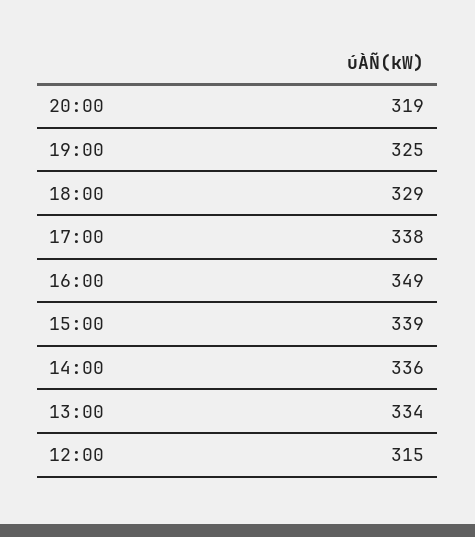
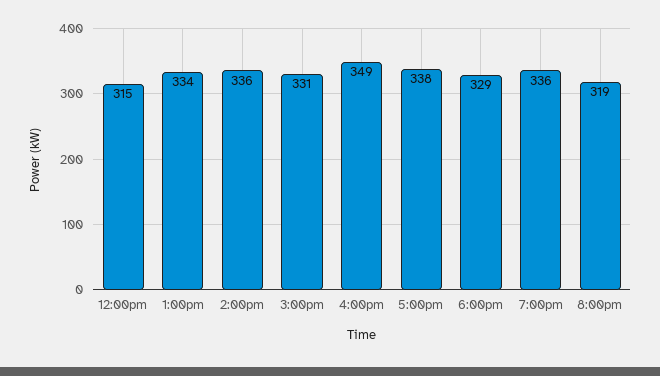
19:00: 325 -> 336
15:00: 339 -> 331

